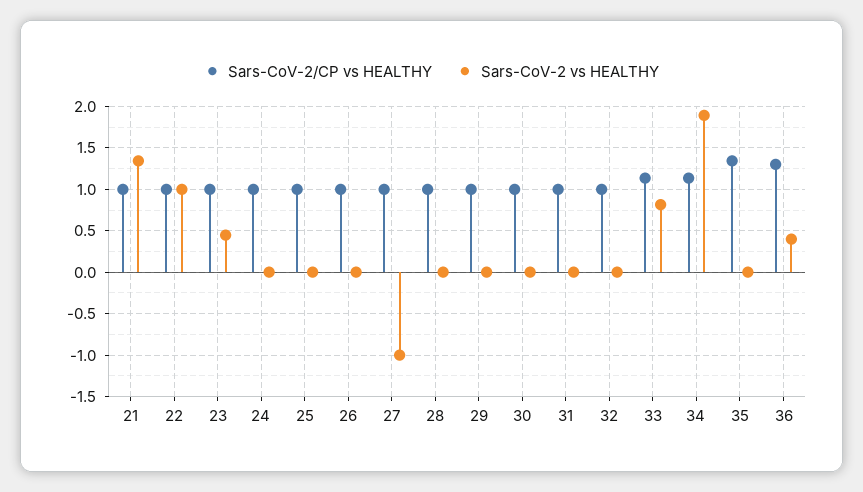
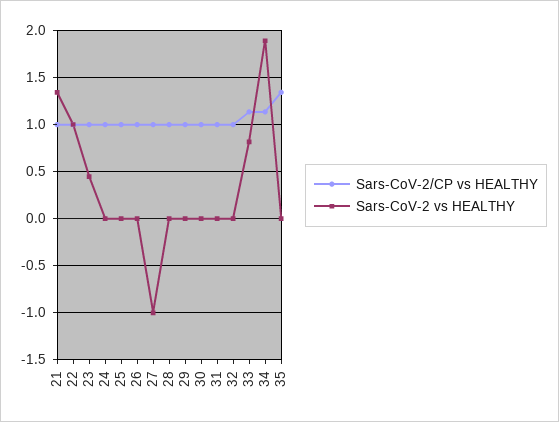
Sars-CoV-2/CP vs HEALTHY, 36: 1.3 -> none
Sars-CoV-2 vs HEALTHY, 36: 0.4 -> none

